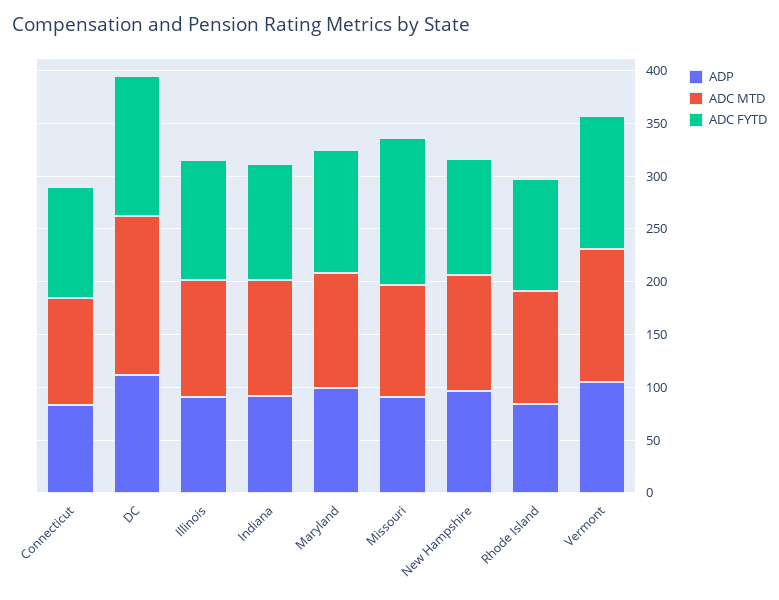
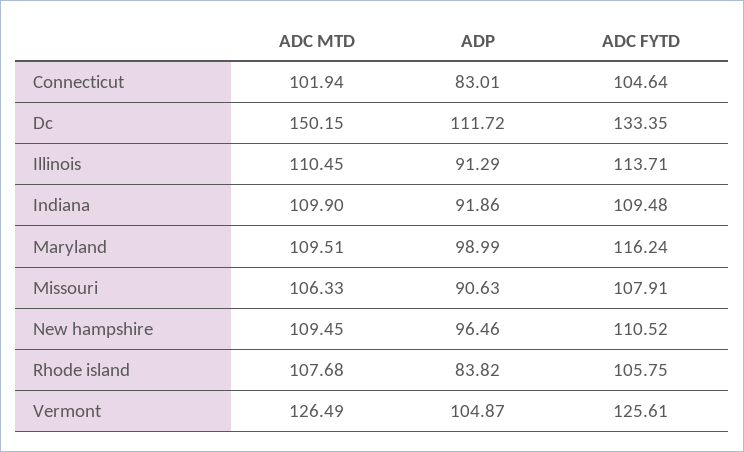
ADC FYTD, Missouri: 140 -> 107.91

